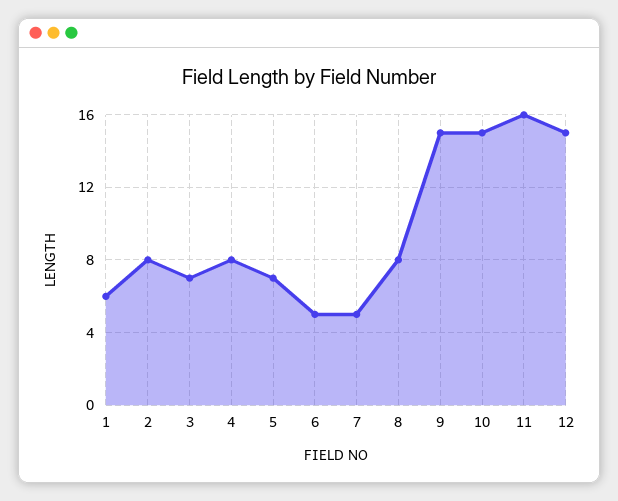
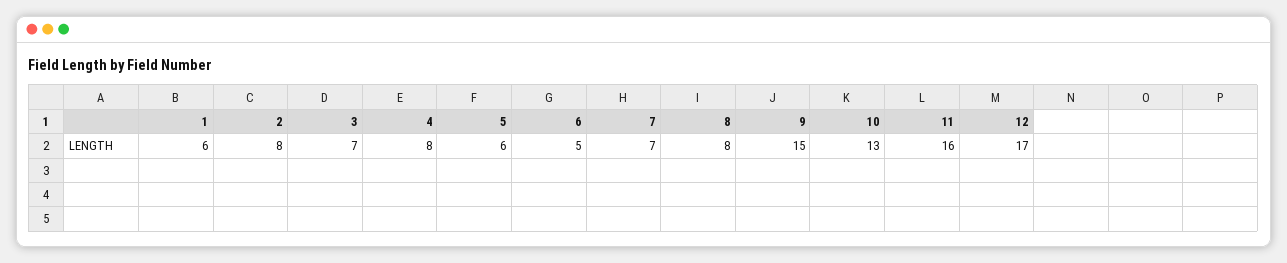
5: 7 -> 6
7: 5 -> 7
10: 15 -> 13
12: 15 -> 17

